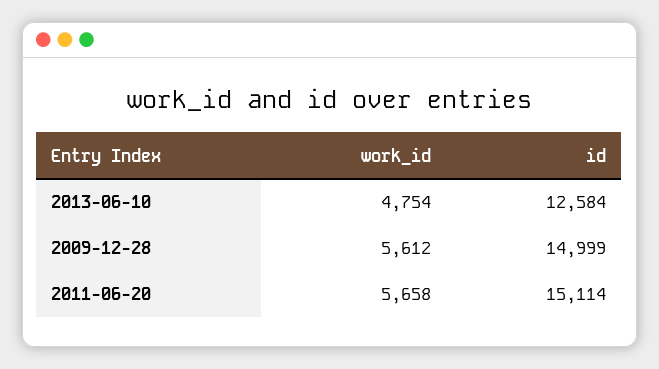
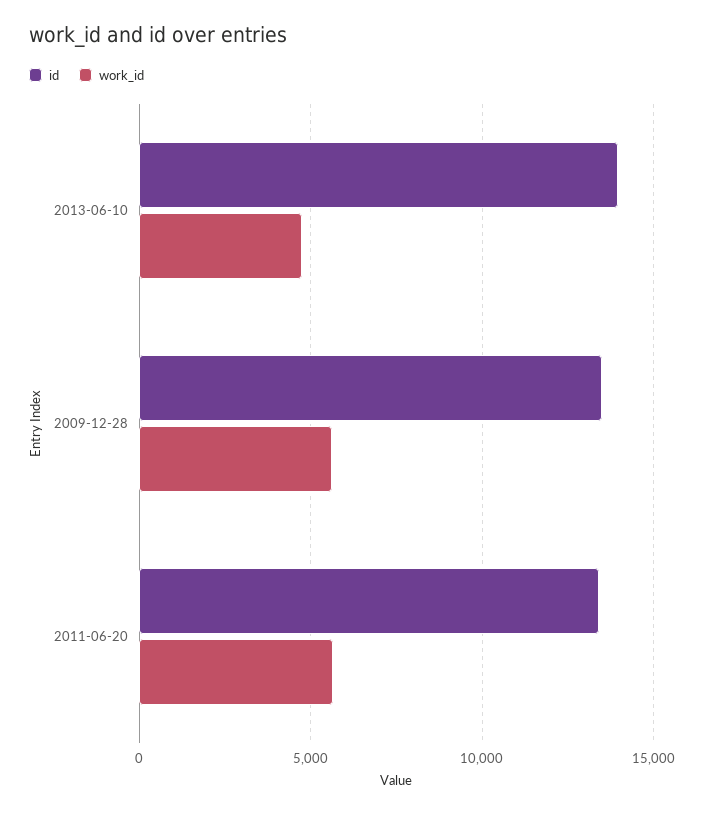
id, 2013-06-10: 12584 -> 14000
id, 2009-12-28: 14999 -> 13500
id, 2011-06-20: 15114 -> 13500

